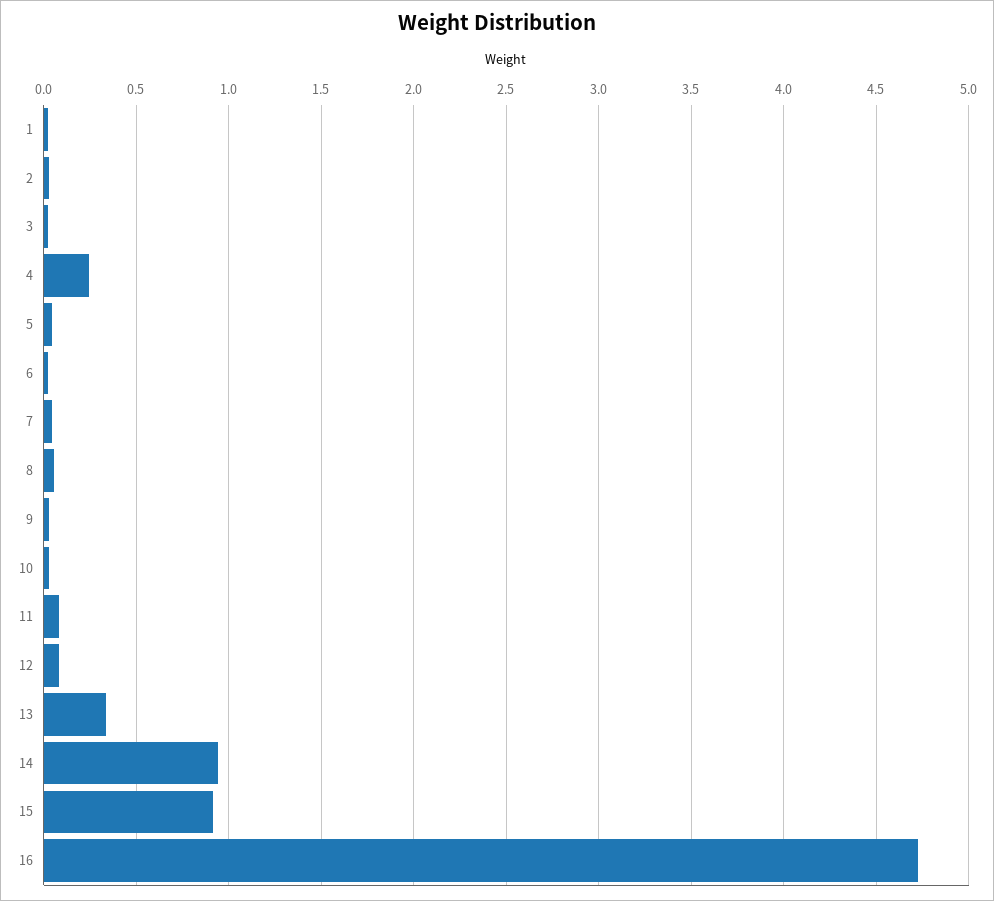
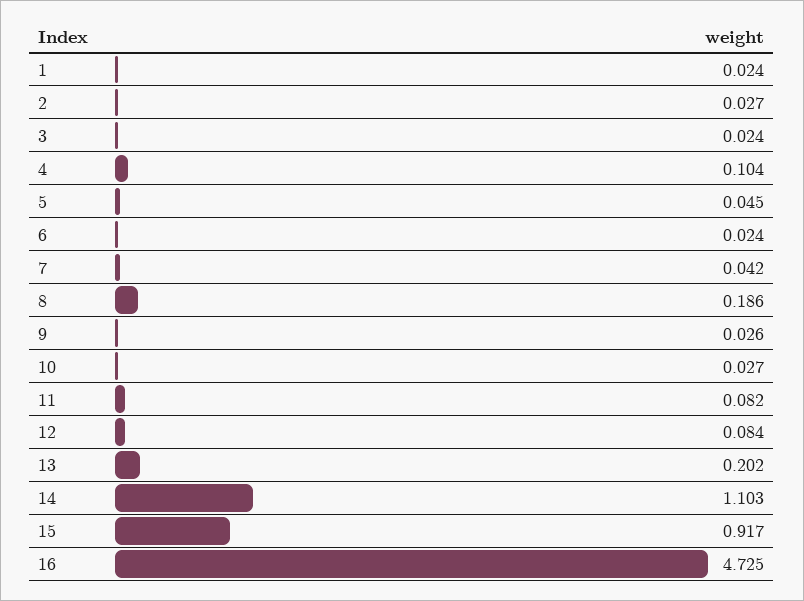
4: 0.25 -> 0.104
8: 0.05 -> 0.186
13: 0.35 -> 0.202
14: 0.95 -> 1.103

